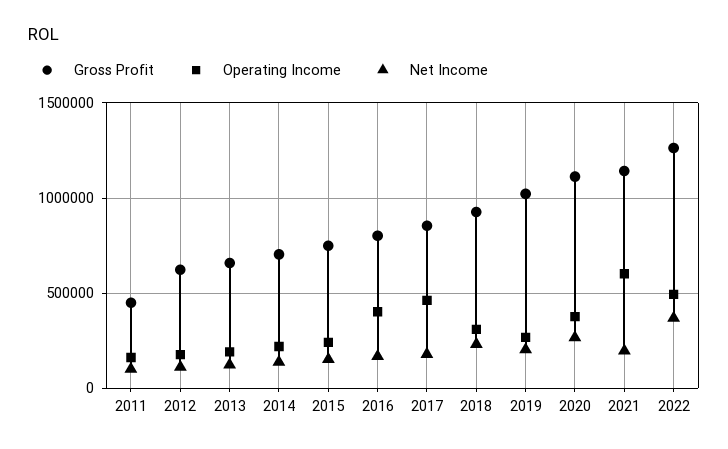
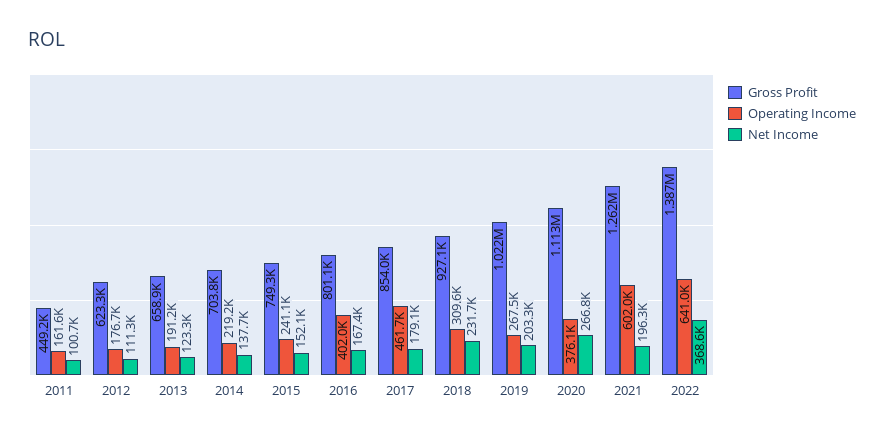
Gross Profit, 2021: 1150000 -> 1262000
Gross Profit, 2022: 1250000 -> 1387000
Operating Income, 2022: 500000 -> 641000

